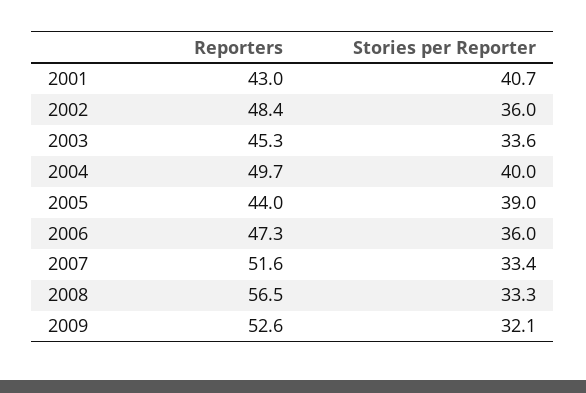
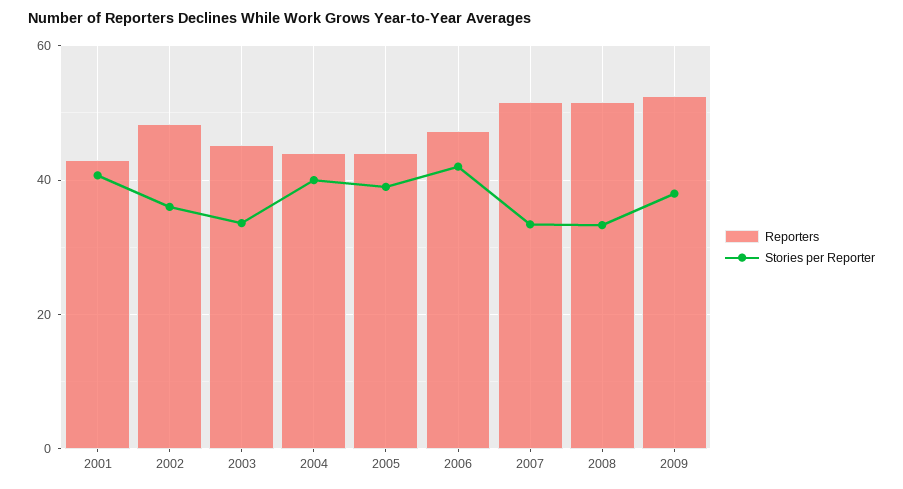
Reporters, 2004: 49.7 -> 44
Stories per Reporter, 2006: 36 -> 42
Reporters, 2008: 56.5 -> 52
Stories per Reporter, 2009: 32.1 -> 38

